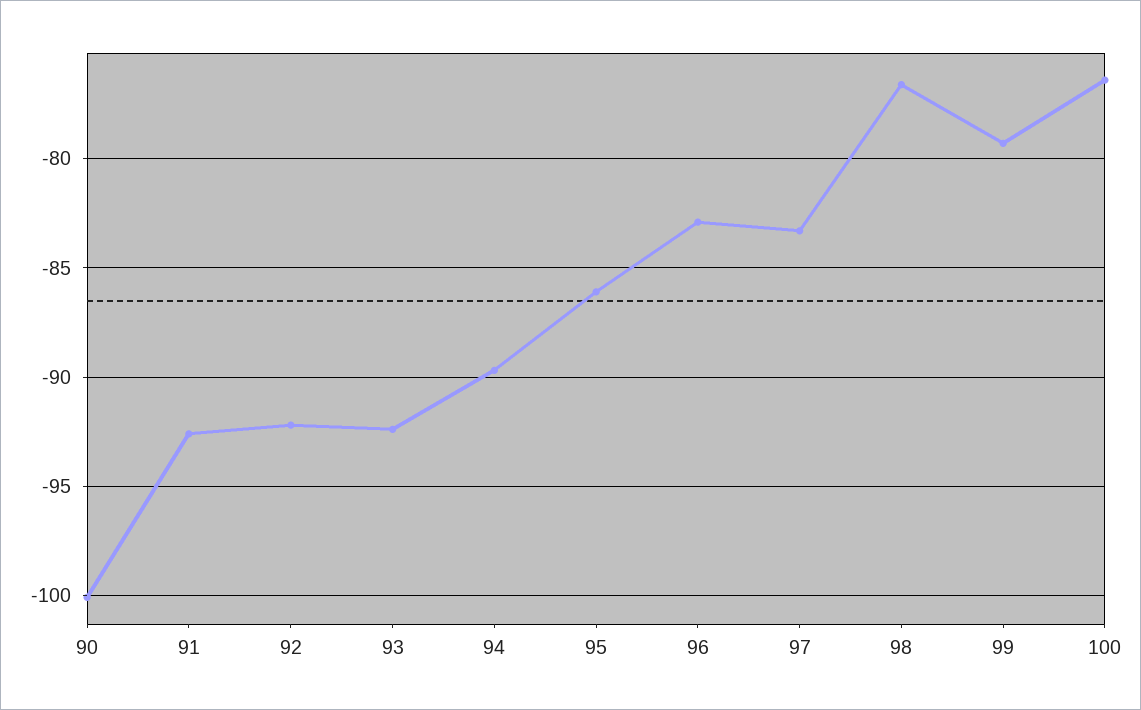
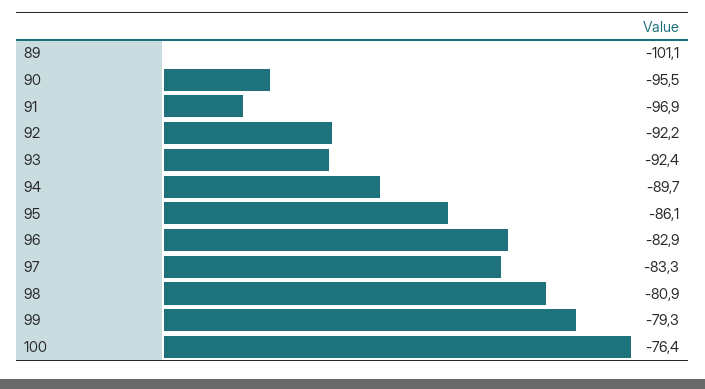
90: -100 -> -95.5
91: -92.5 -> -96.9
98: -76.5 -> -80.9
89: none -> -101.1

